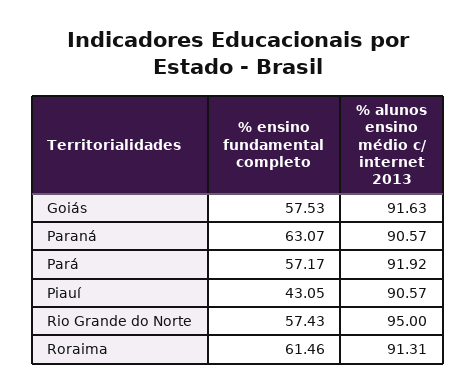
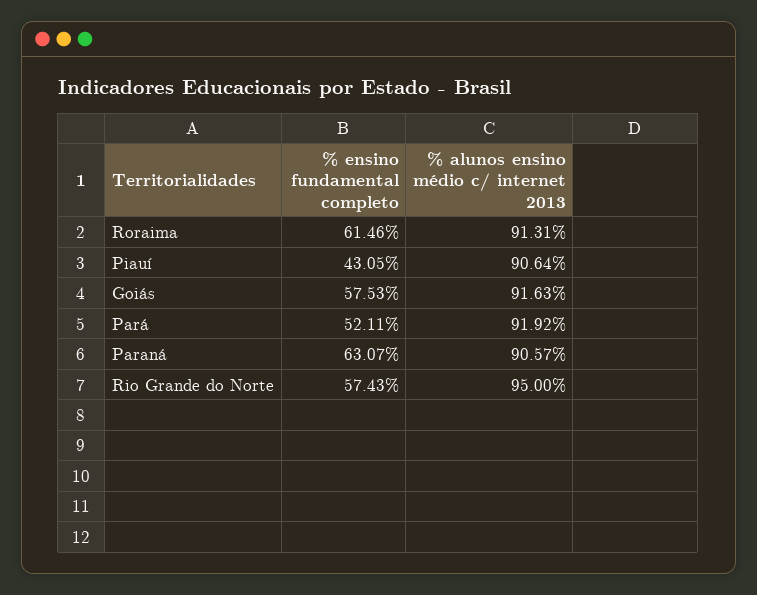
% ensino fundamental completo, Pará: 57.17 -> 52.11
% alunos ensino médio c/ internet 2013, Piauí: 90.57 -> 90.64

